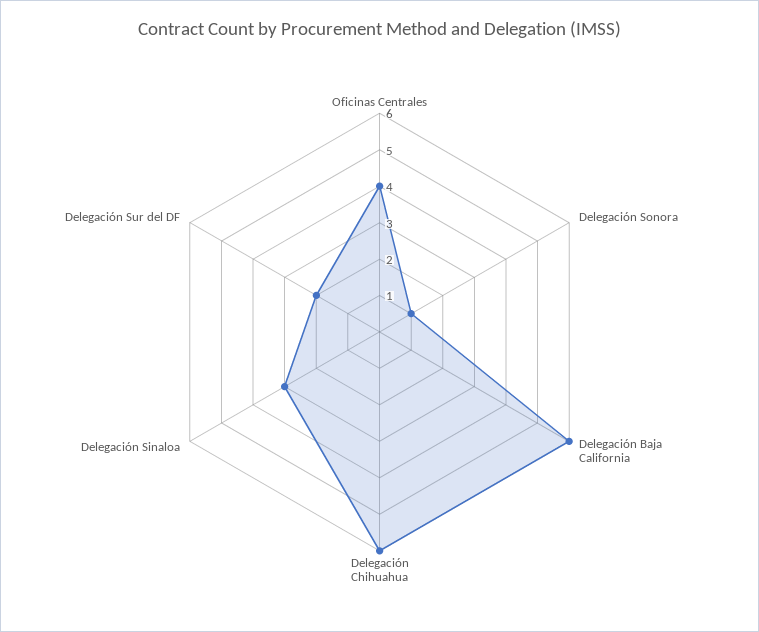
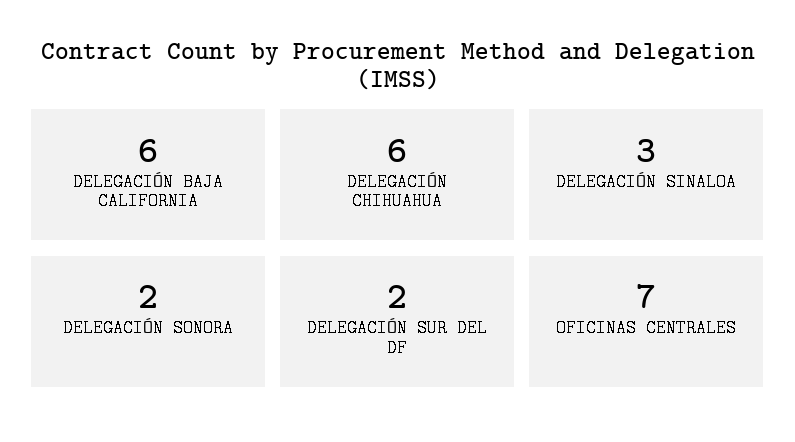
Oficinas Centrales: 4 -> 7
Delegación Sonora: 1 -> 2

